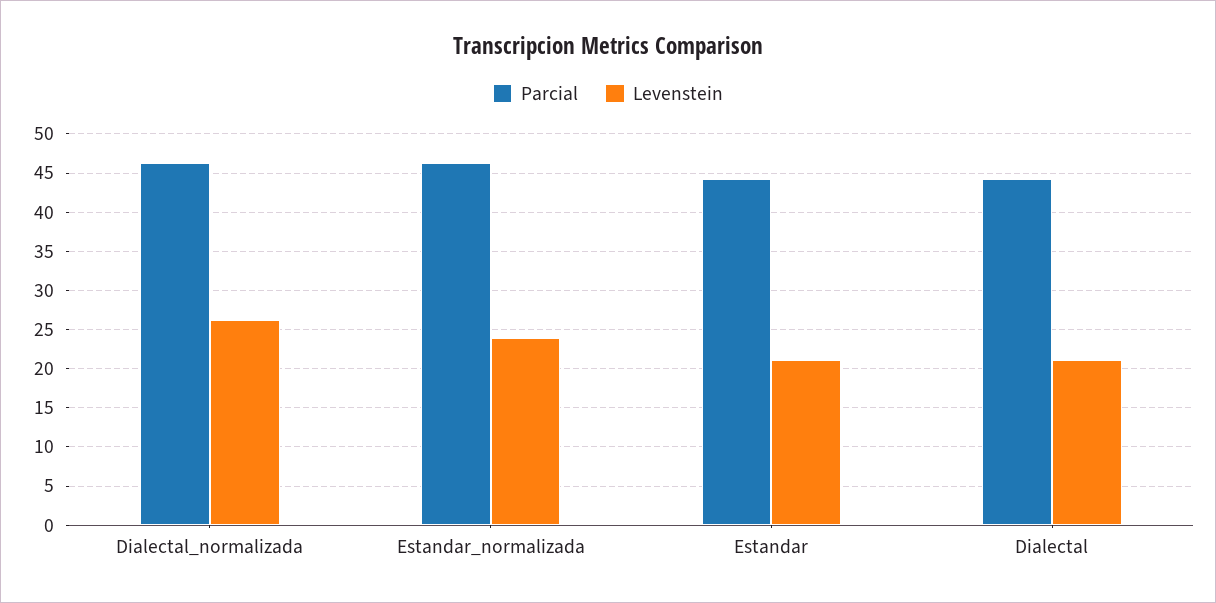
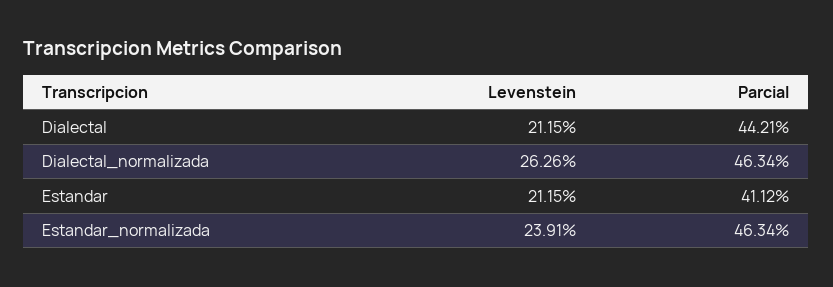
Parcial, Estandar: 44 -> 41.12

